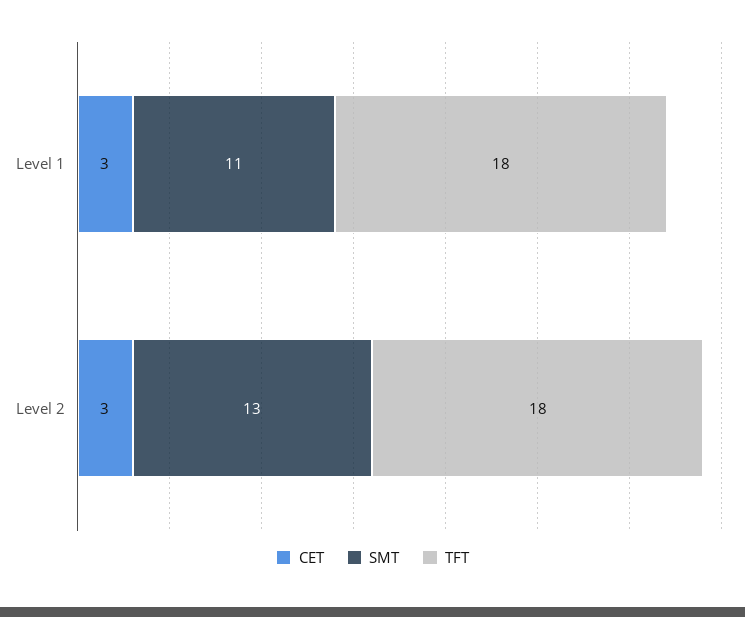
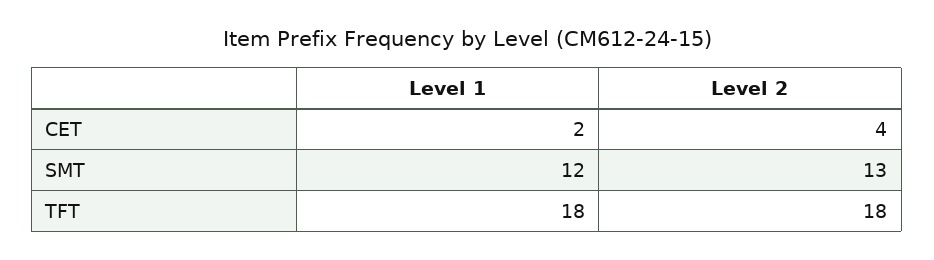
CET, Level 1: 3 -> 2
SMT, Level 1: 11 -> 12
CET, Level 2: 3 -> 4

